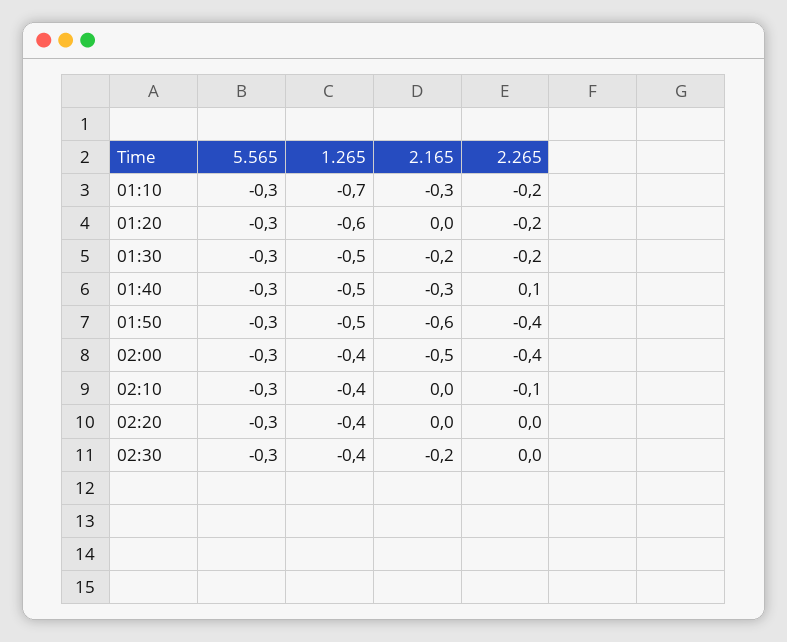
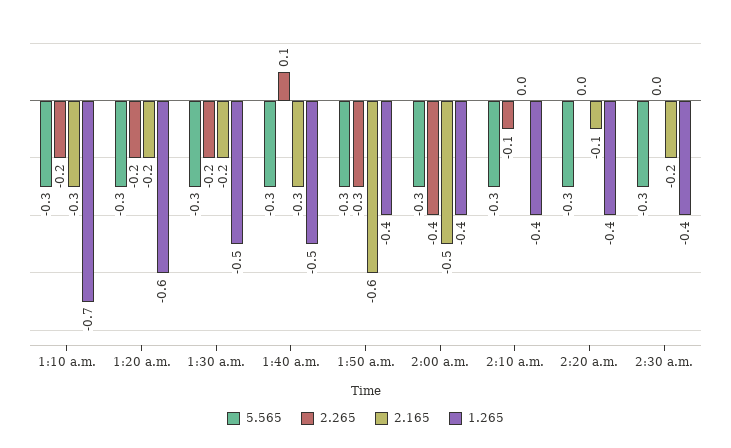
2.165, 01:20: 0 -> -0.2
1.265, 01:50: -0.5 -> -0.4
2.265, 01:50: -0.4 -> -0.3
2.165, 02:20: 0 -> -0.1

